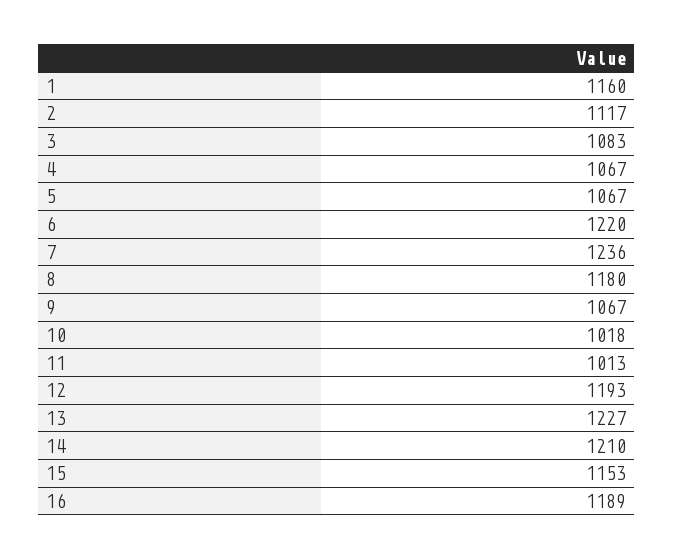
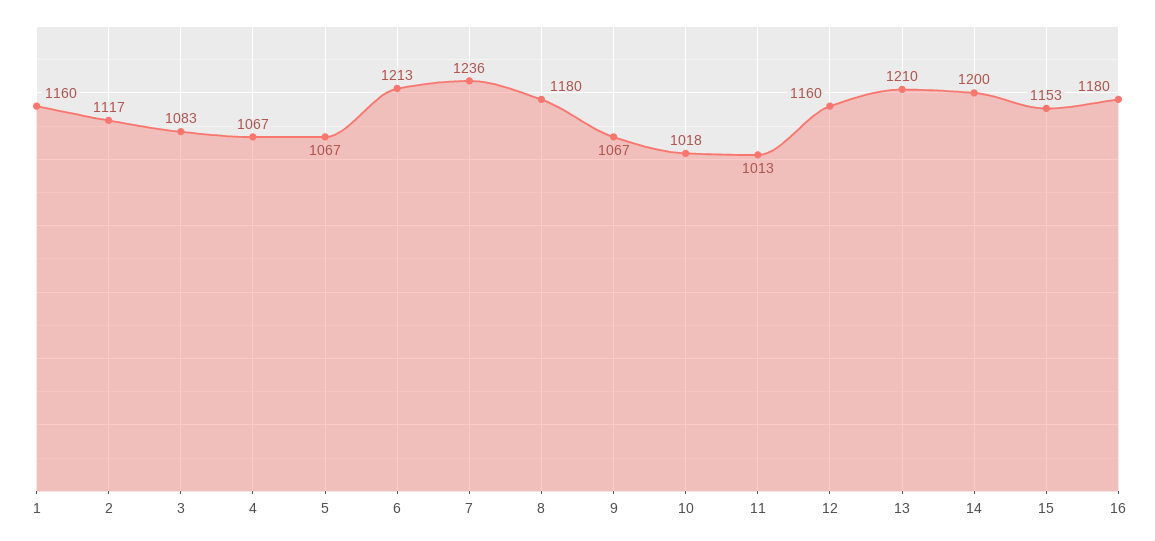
6: 1220 -> 1213
12: 1193 -> 1160
13: 1227 -> 1210
14: 1210 -> 1200
16: 1189 -> 1180

